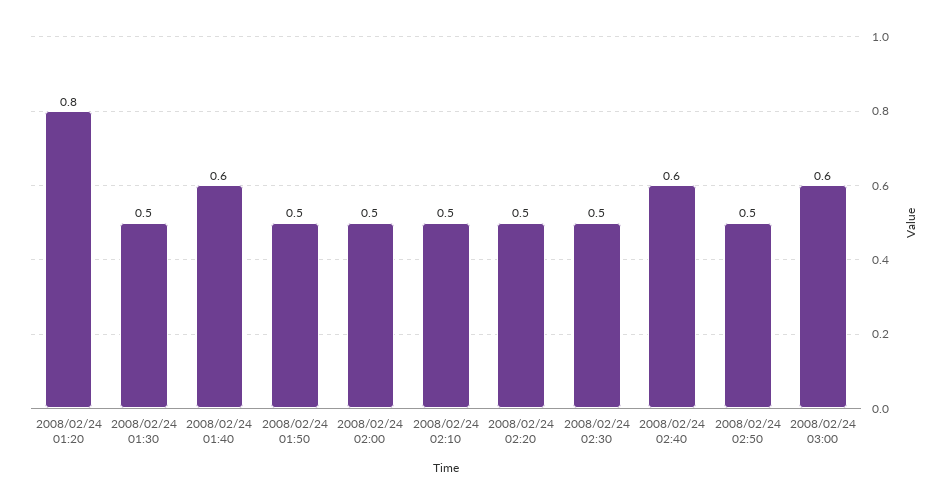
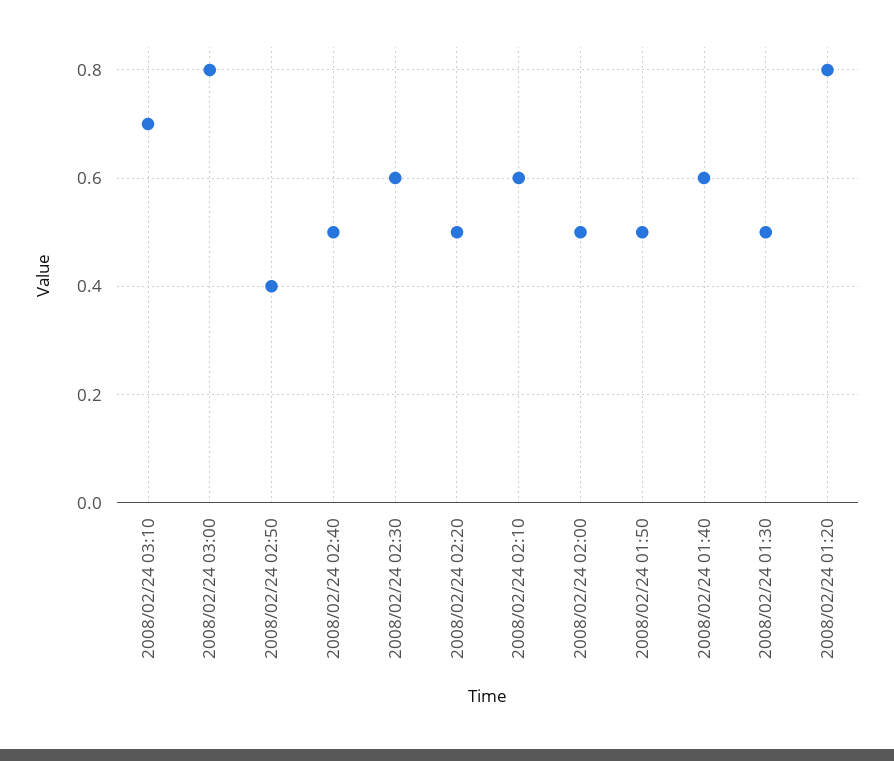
2008/02/24 02:10: 0.5 -> 0.6
2008/02/24 02:30: 0.5 -> 0.6
2008/02/24 02:40: 0.6 -> 0.5
2008/02/24 02:50: 0.5 -> 0.4
2008/02/24 03:00: 0.6 -> 0.8
2008/02/24 03:10: none -> 0.7

